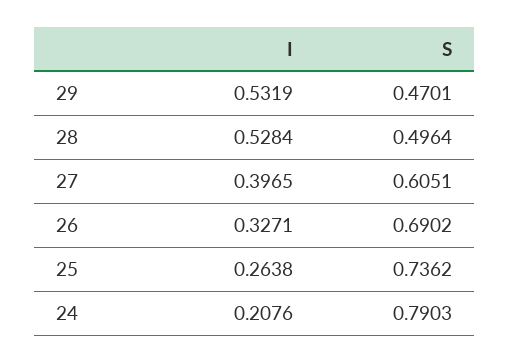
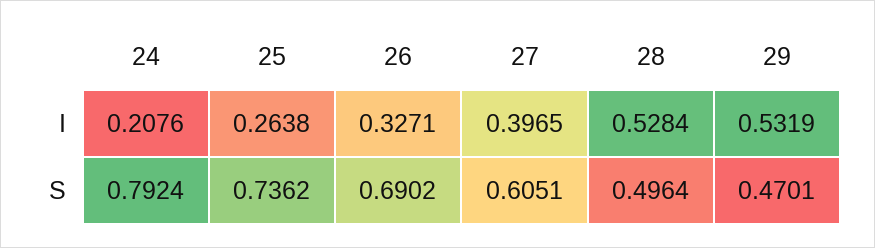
S, 24: 0.7903 -> 0.7924

